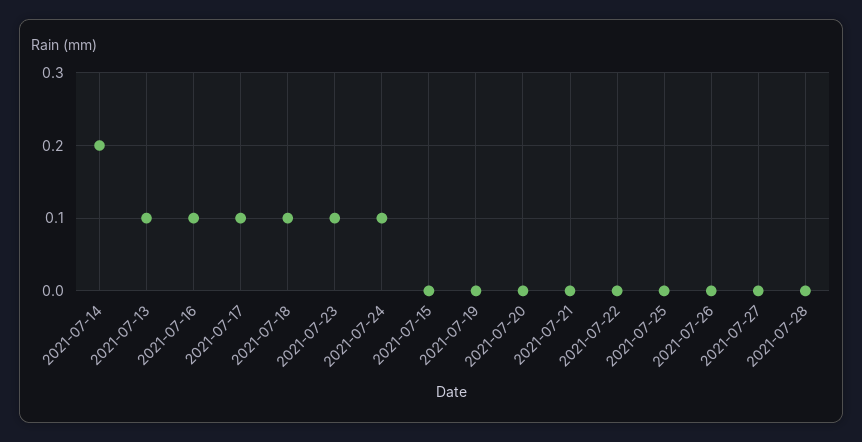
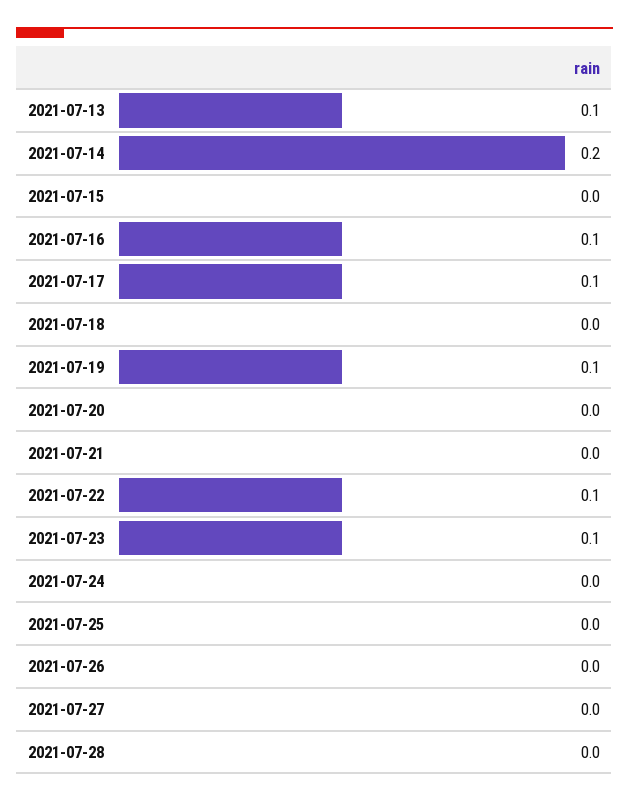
2021-07-18: 0.1 -> 0
2021-07-24: 0.1 -> 0
2021-07-19: 0 -> 0.1
2021-07-22: 0 -> 0.1

